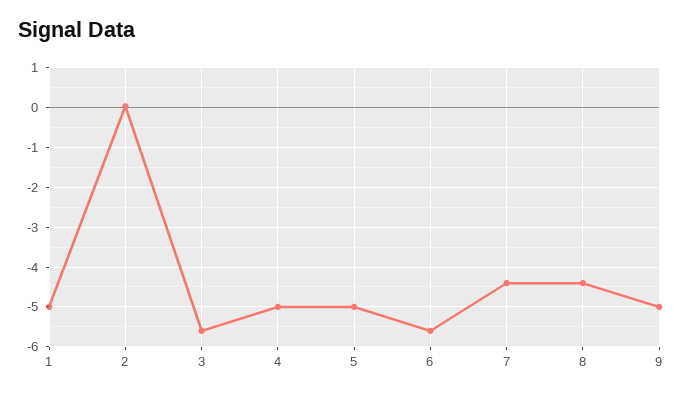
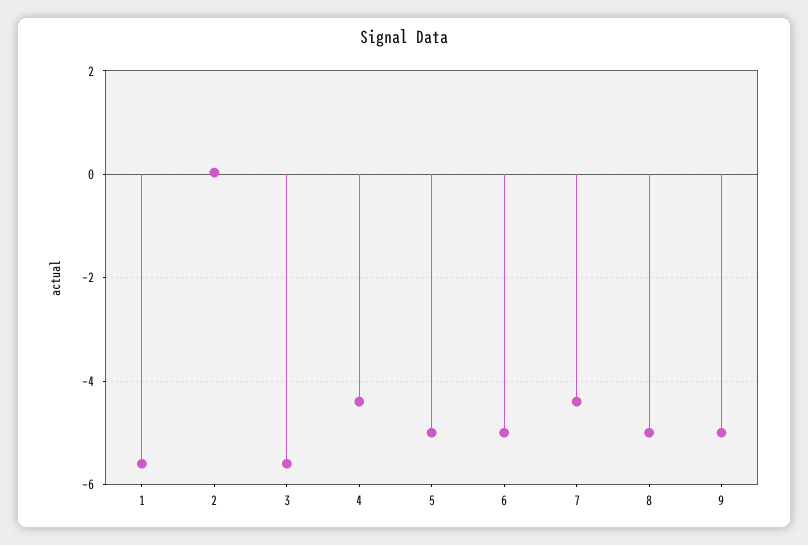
1: -5 -> -5.6
4: -5 -> -4.4
6: -5.6 -> -5
8: -4.4 -> -5

